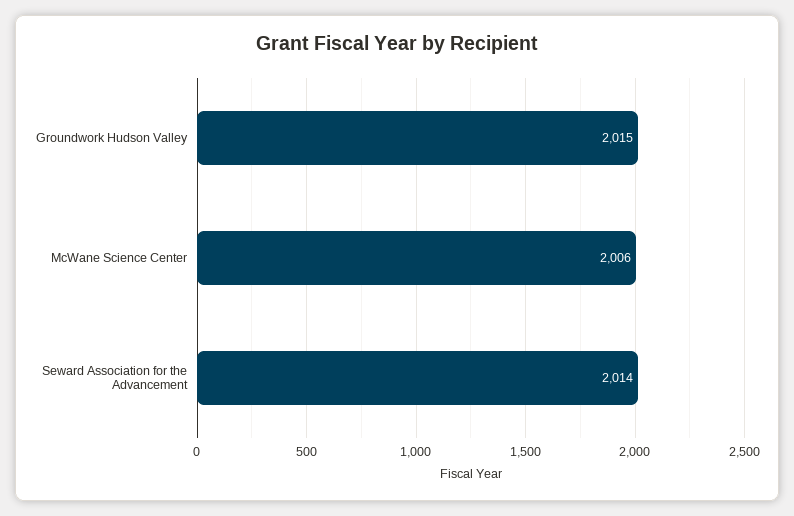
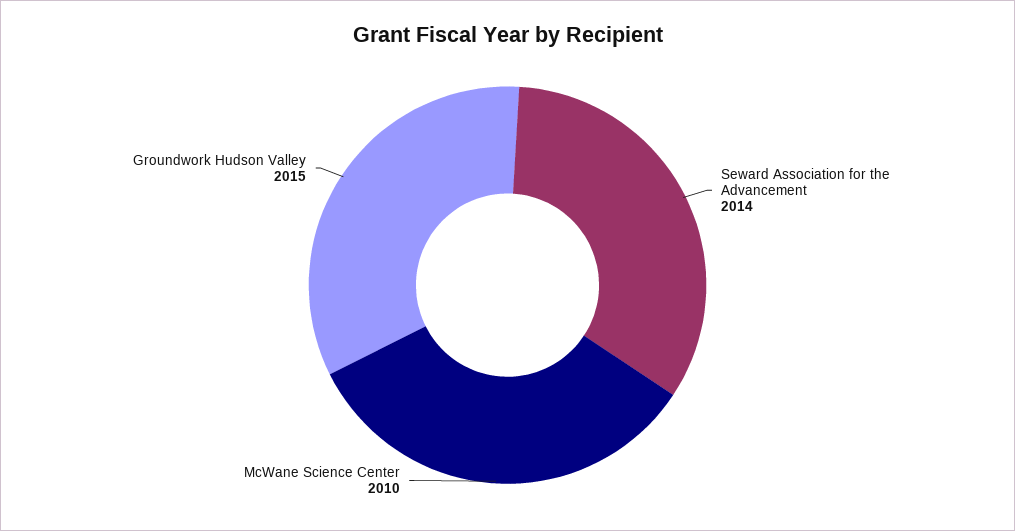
McWane Science Center: 2006 -> 2010

